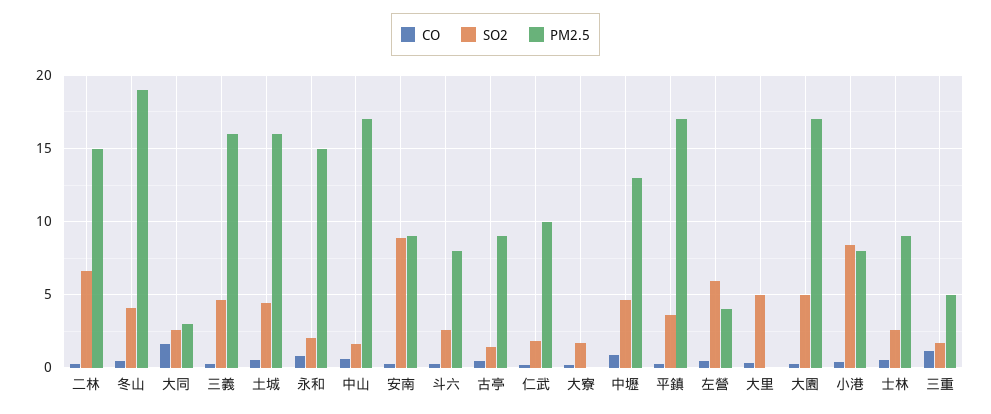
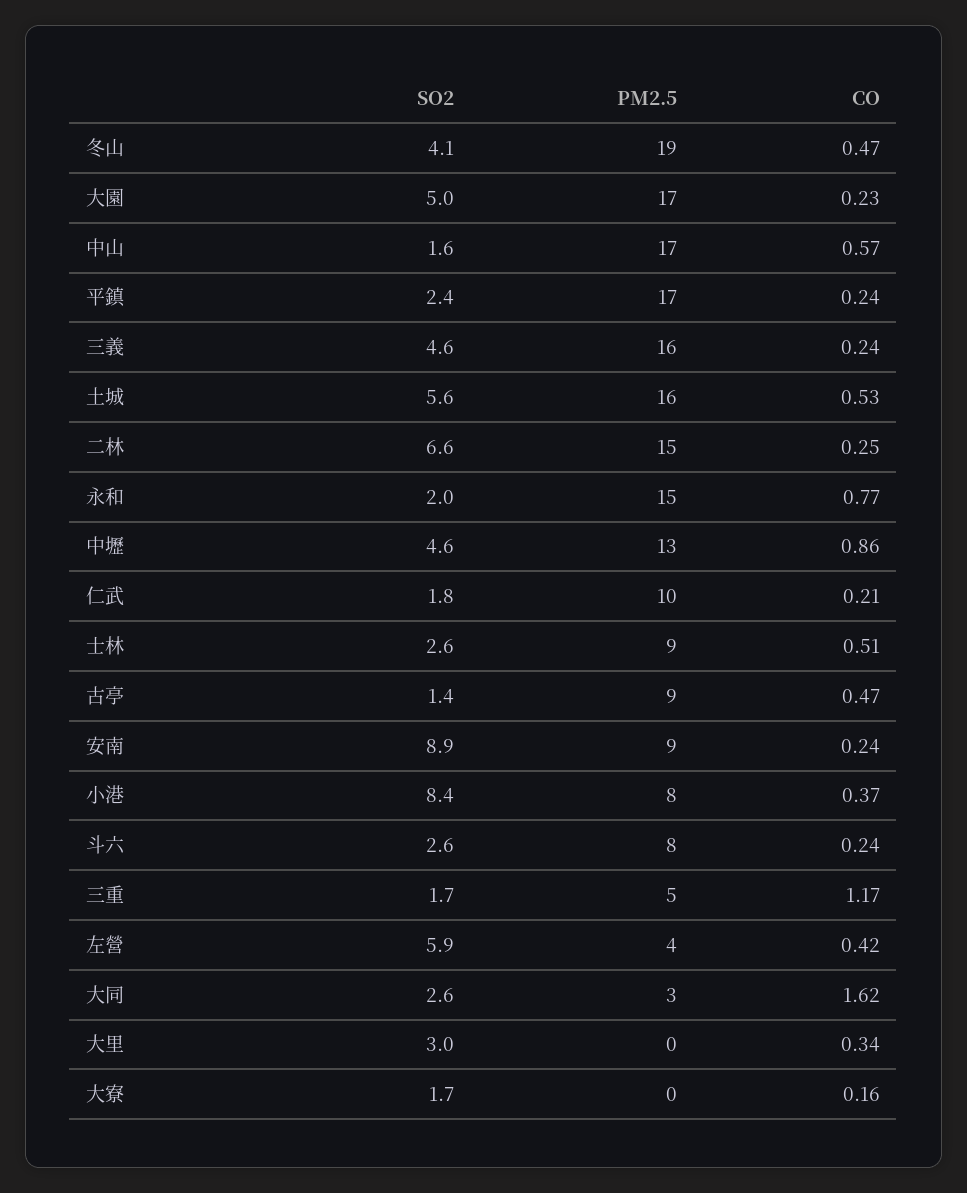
SO2, 土城: 4.5 -> 5.6
SO2, 平鎮: 3.5 -> 2.4
SO2, 大里: 5 -> 3

